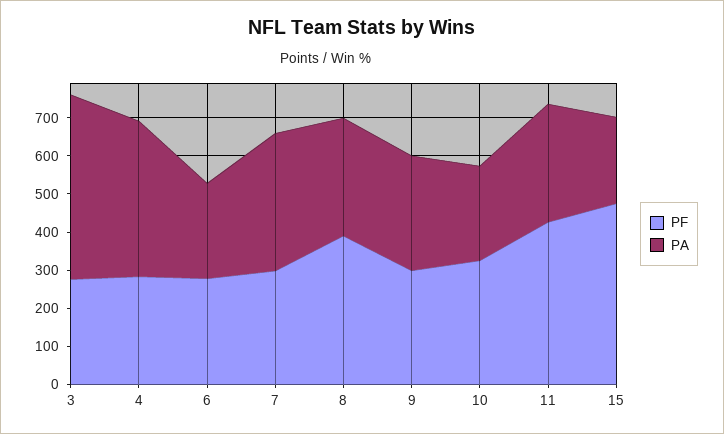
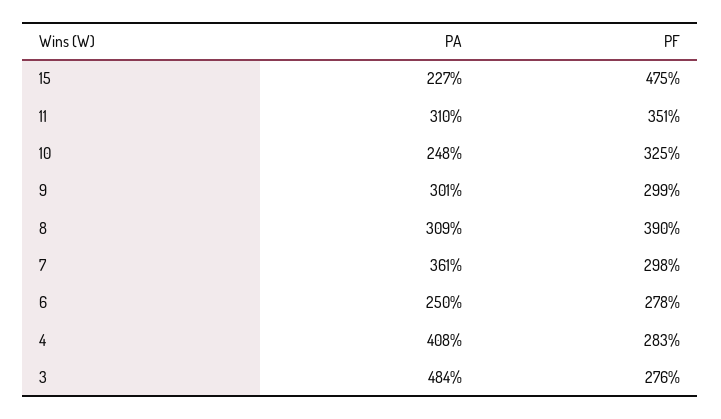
PF, 11: 425 -> 351

